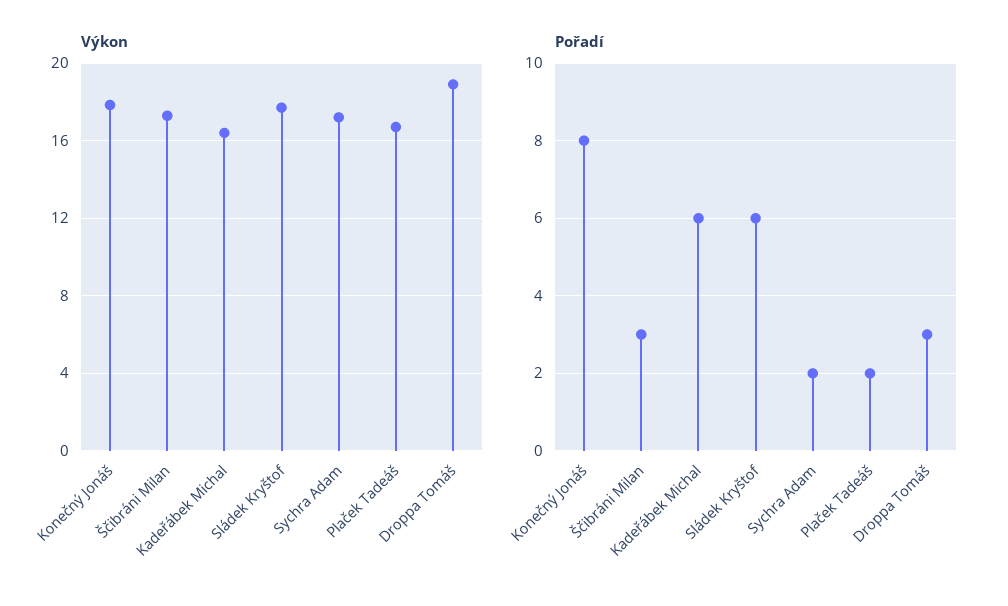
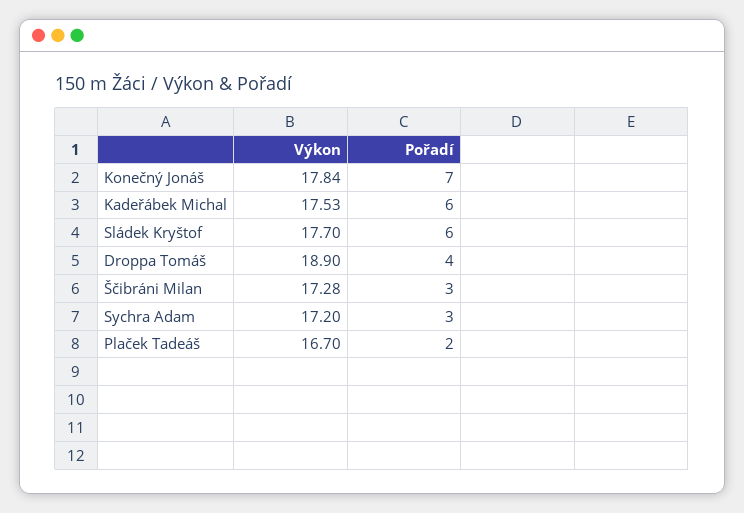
Výkon, Kadeřábek Michal: 16.5 -> 17.53
Pořadí, Konečný Jonáš: 8 -> 7
Pořadí, Sychra Adam: 2 -> 3
Pořadí, Droppa Tomáš: 3 -> 4

